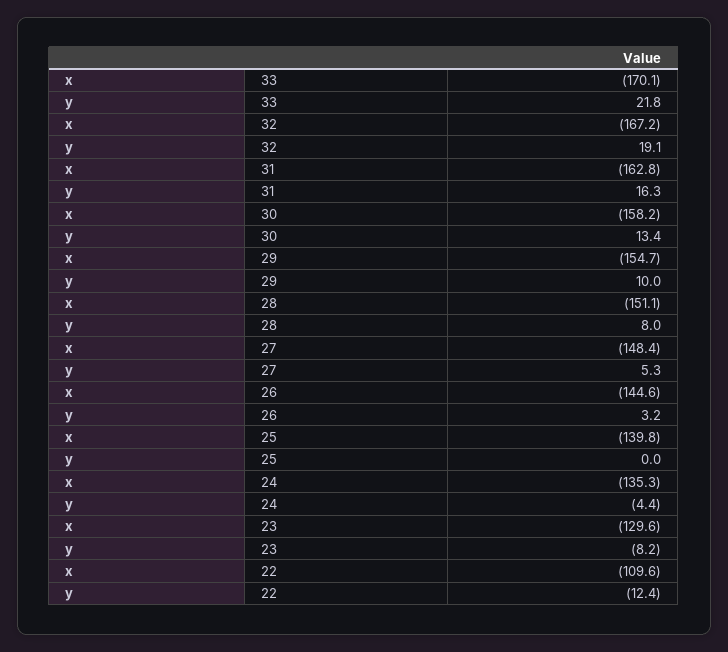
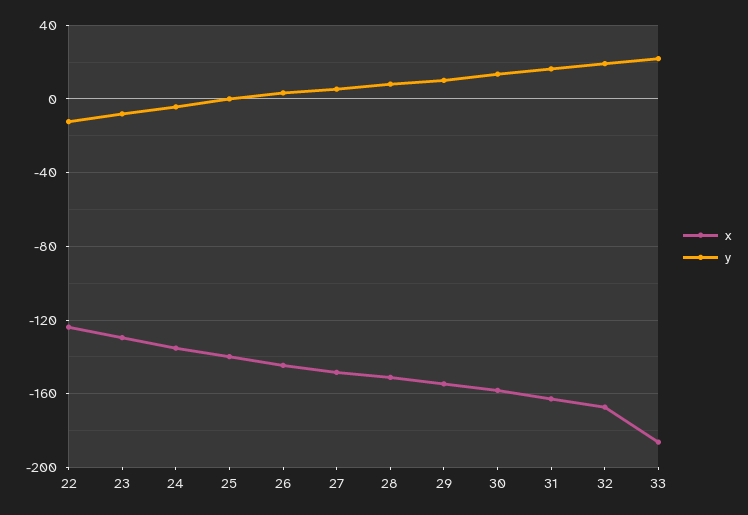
x, 33: -170.1 -> -185
x, 22: -109.6 -> -125

